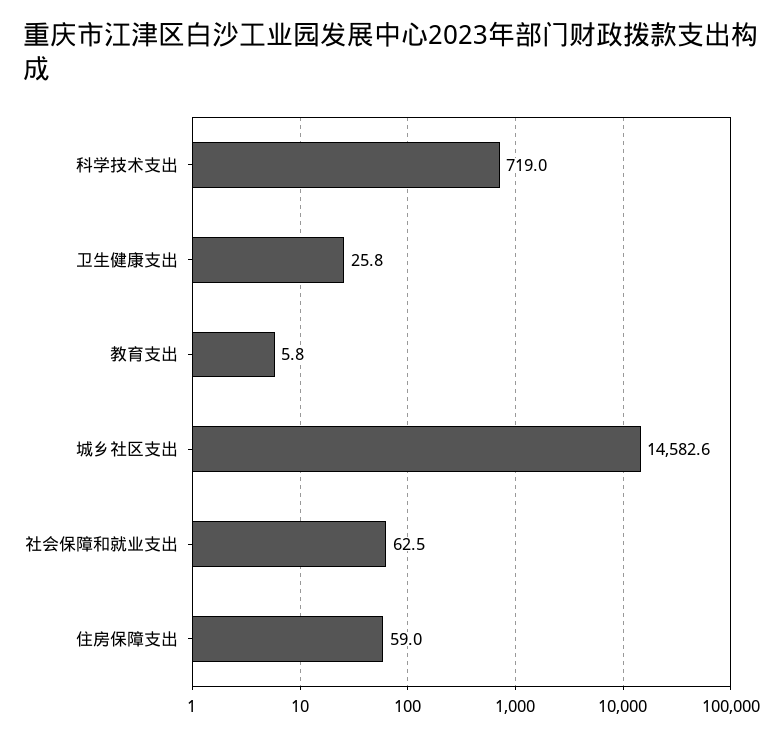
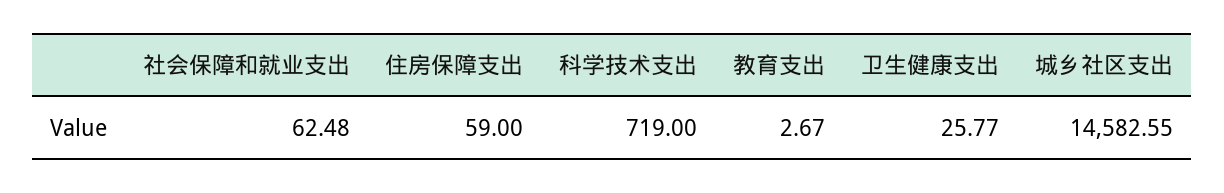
教育支出: 5.8 -> 2.67

